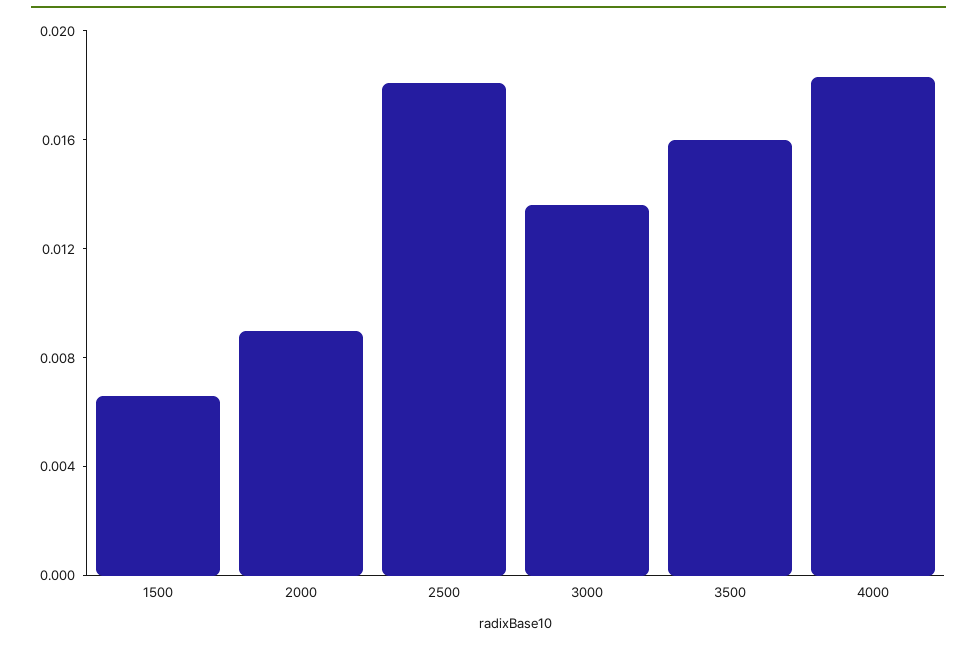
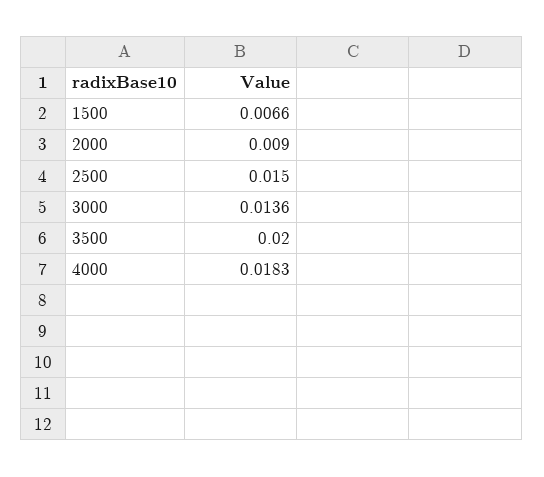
2500: 0.018 -> 0.015
3500: 0.016 -> 0.02

